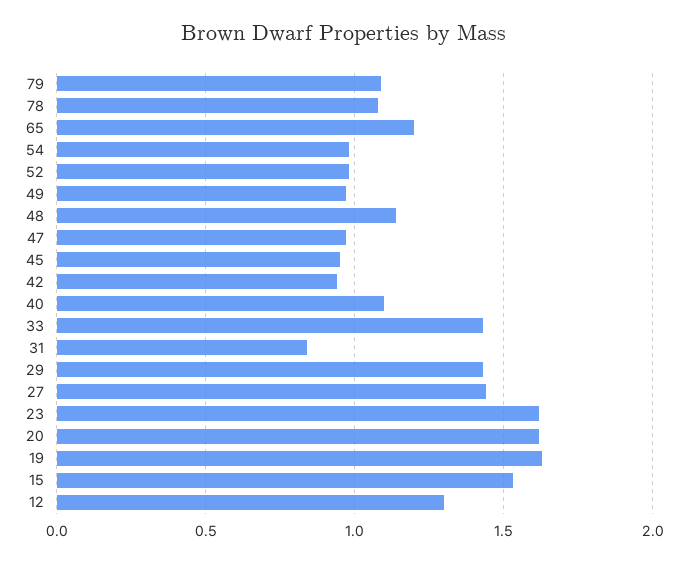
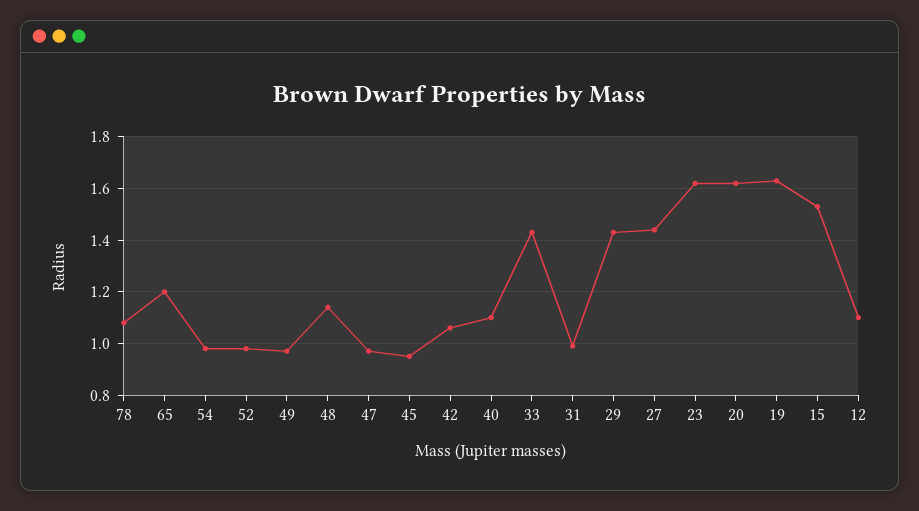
79: 1.1 -> none
42: 0.95 -> 1.05
31: 0.85 -> 1
12: 1.3 -> 1.1

